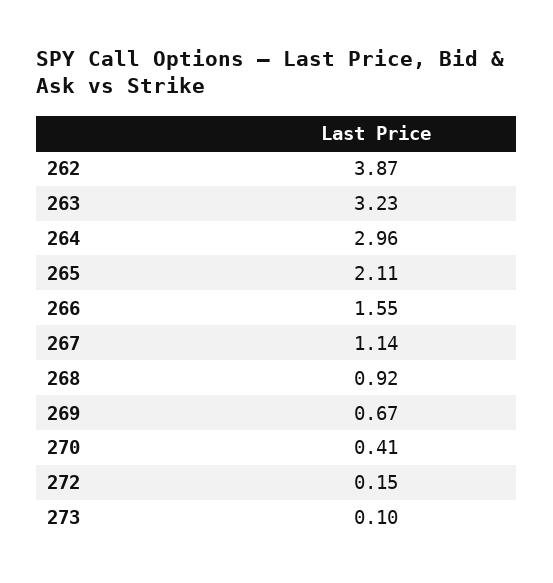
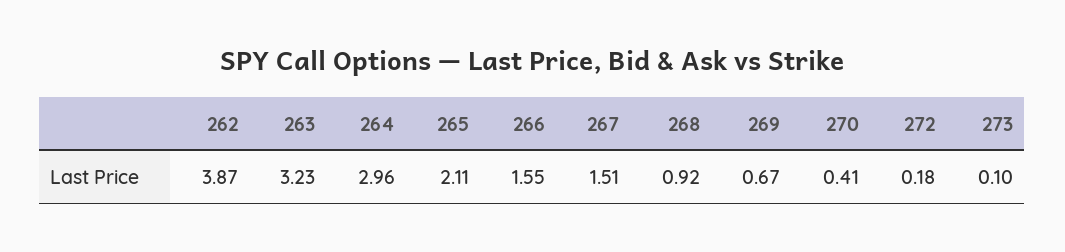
267: 1.14 -> 1.51
272: 0.15 -> 0.18

